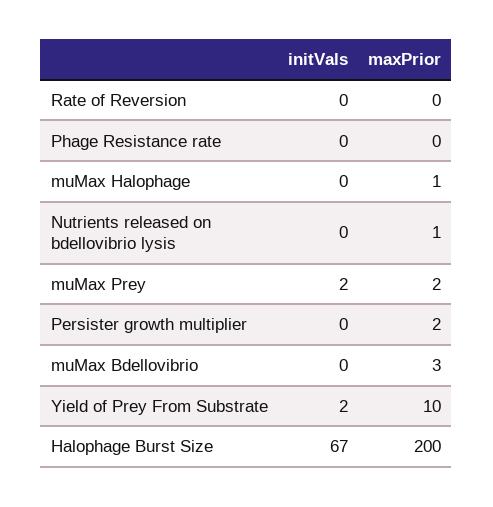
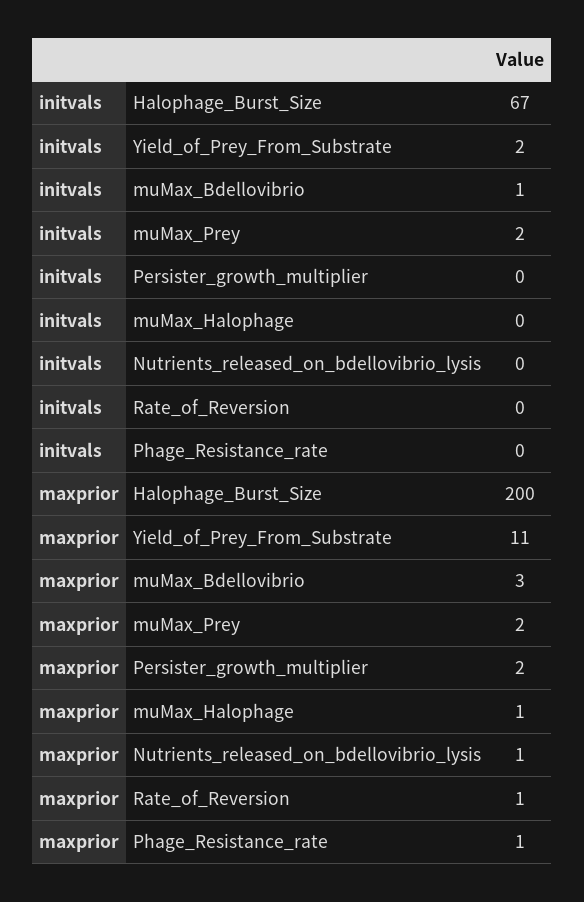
maxPrior, Rate of Reversion: 0 -> 1
maxPrior, Phage Resistance rate: 0 -> 1
initVals, muMax Bdellovibrio: 0 -> 1
maxPrior, Yield of Prey From Substrate: 10 -> 11

